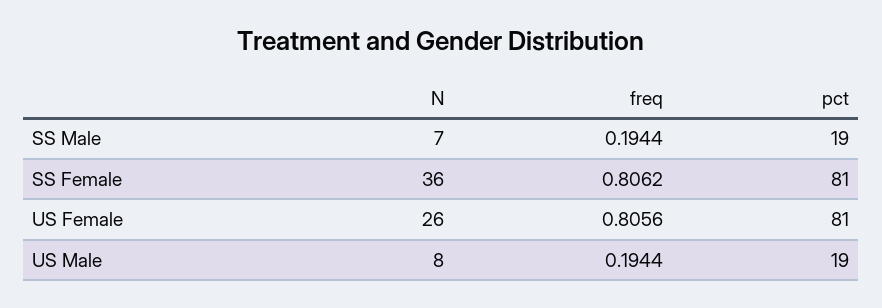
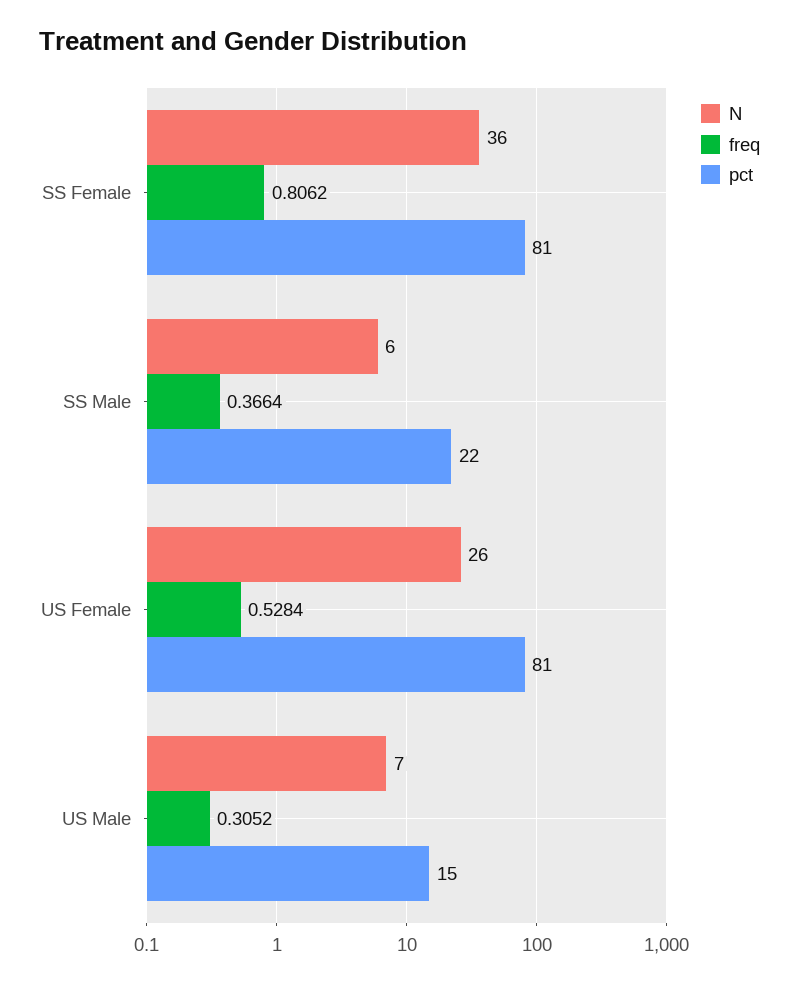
N, SS Male: 7 -> 6
freq, SS Male: 0.1944 -> 0.3664
pct, SS Male: 19 -> 22
freq, US Female: 0.8056 -> 0.5284
N, US Male: 8 -> 7
freq, US Male: 0.1944 -> 0.3052
pct, US Male: 19 -> 15

